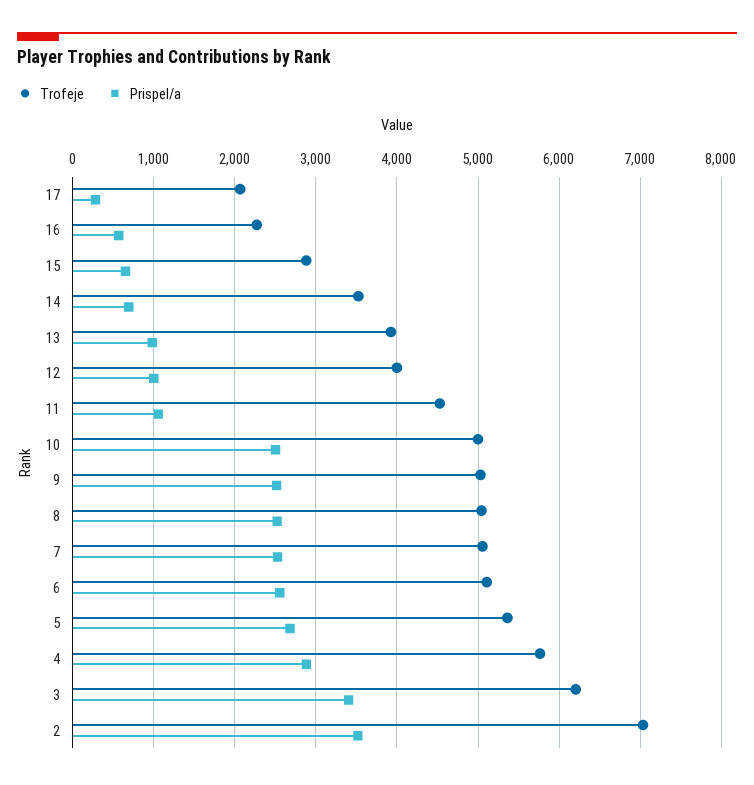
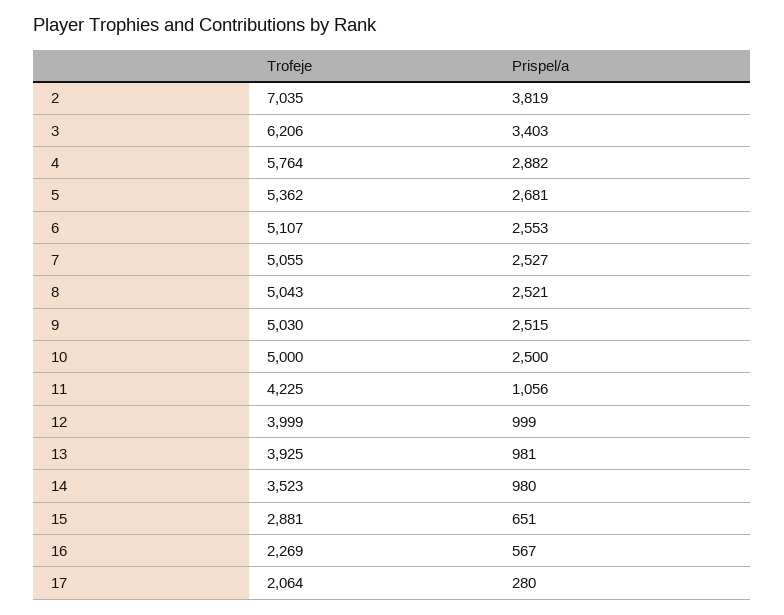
Prispel/a, 14: 700 -> 980
Trofeje, 11: 4500 -> 4225
Prispel/a, 2: 3500 -> 3819

